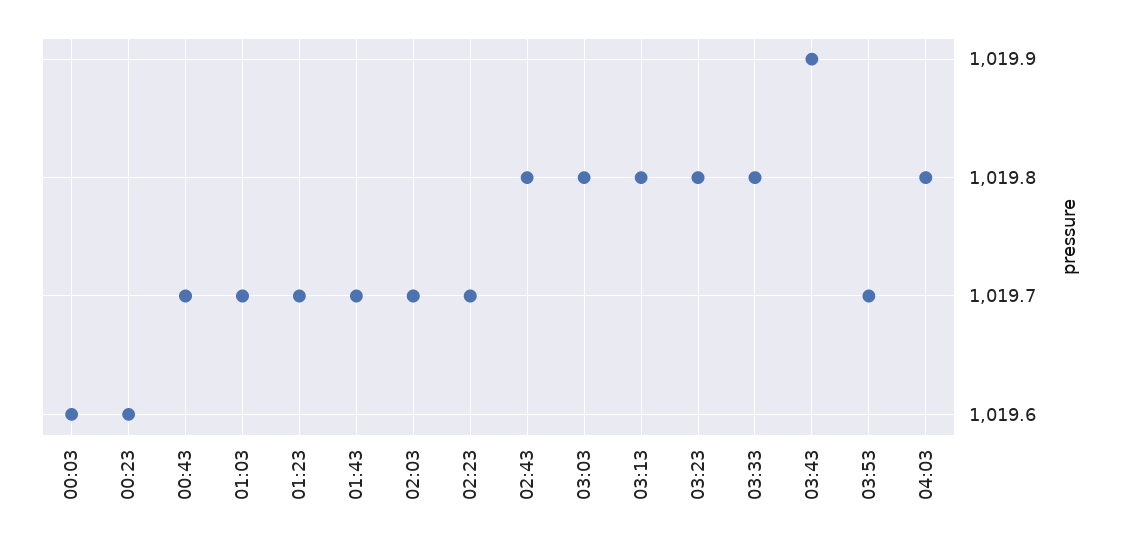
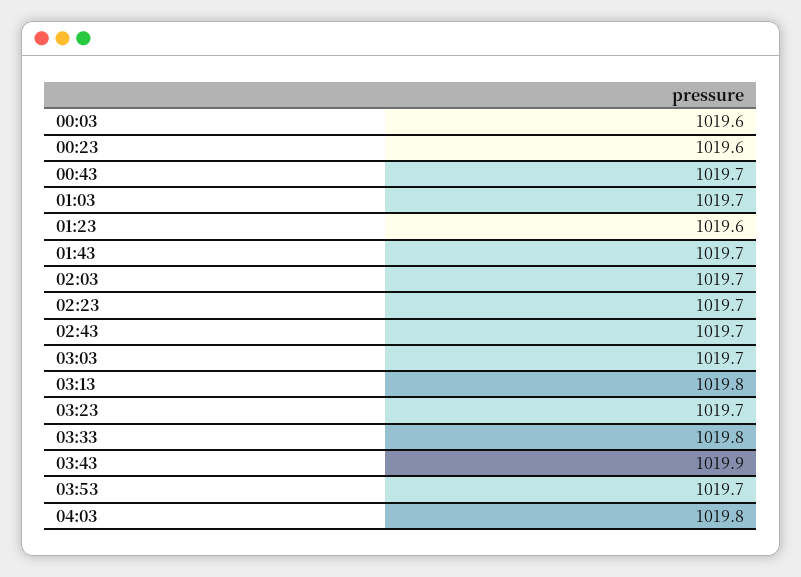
01:23: 1019.7 -> 1019.6
02:43: 1019.8 -> 1019.7
03:03: 1019.8 -> 1019.7
03:23: 1019.8 -> 1019.7

